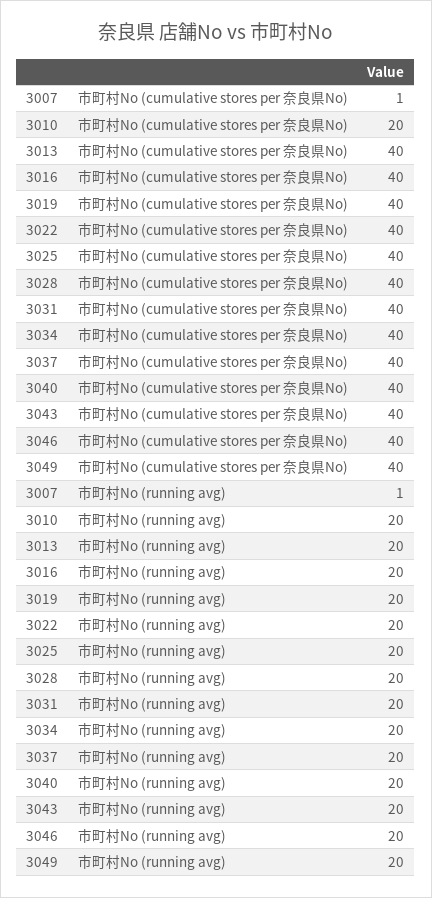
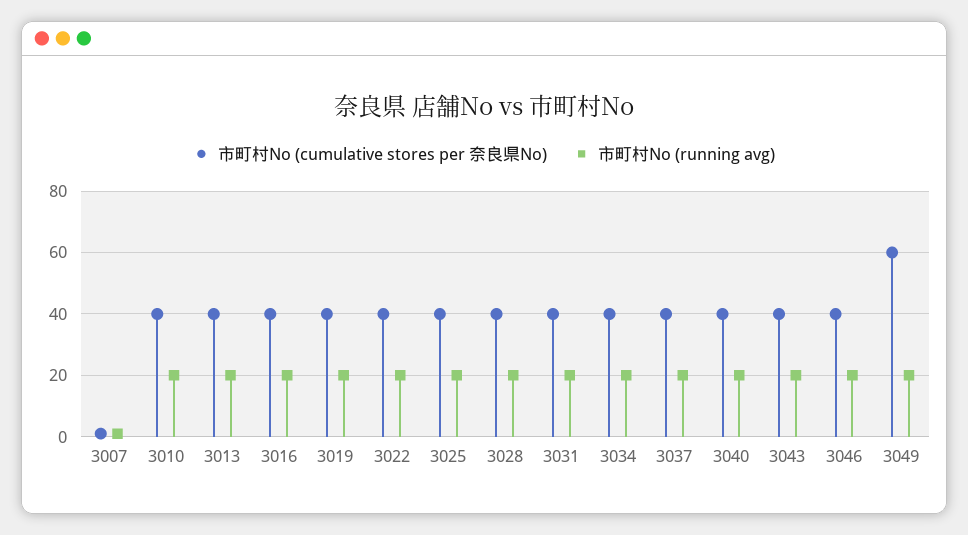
市町村No (cumulative stores per 奈良県No), 3010: 20 -> 40
市町村No (cumulative stores per 奈良県No), 3049: 40 -> 60

